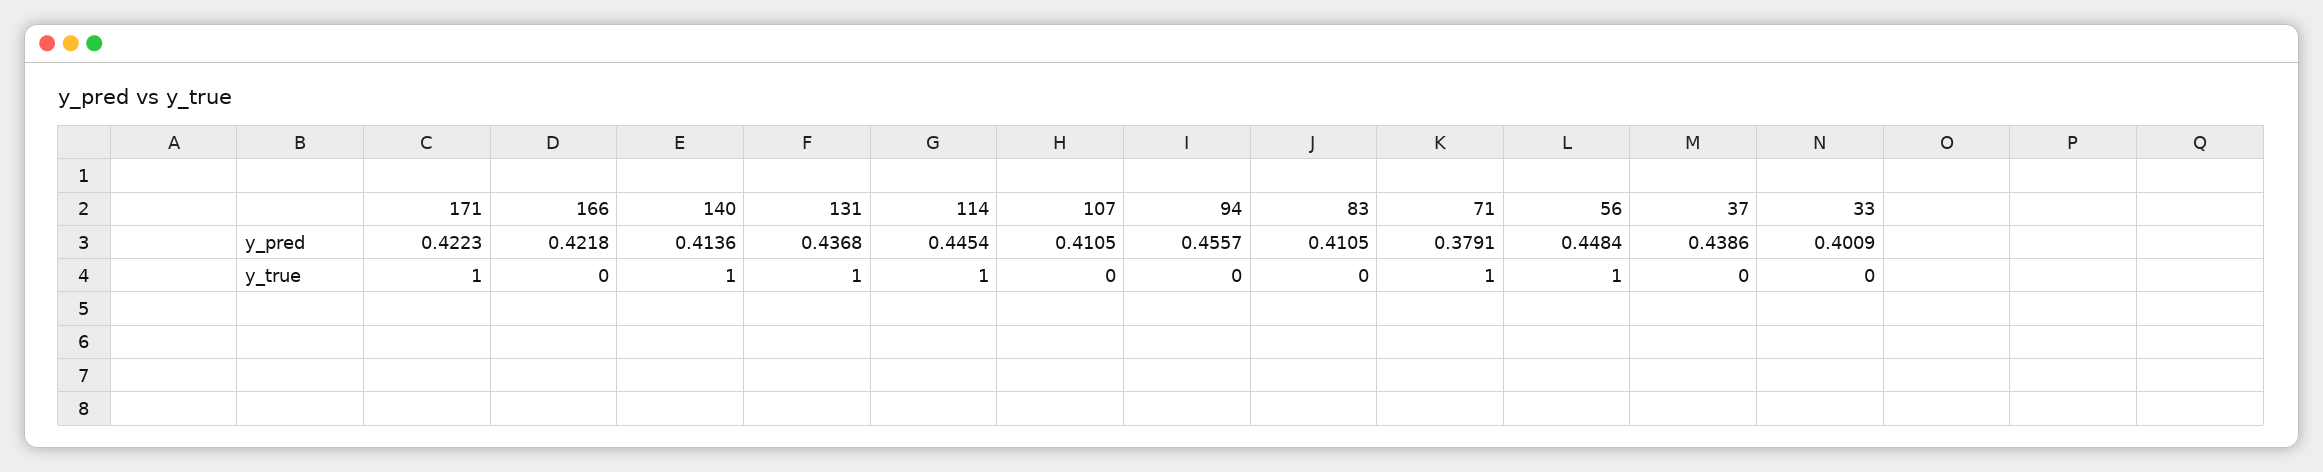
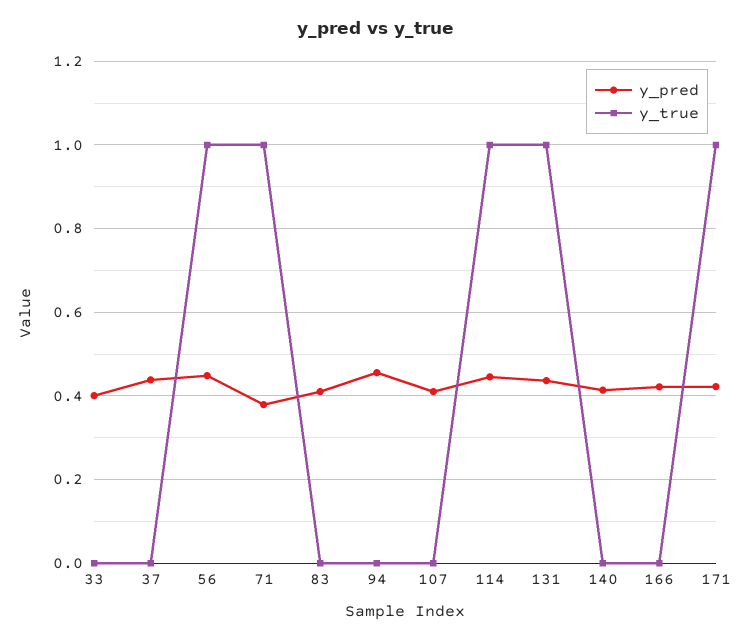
y_true, 140: 1 -> 0

